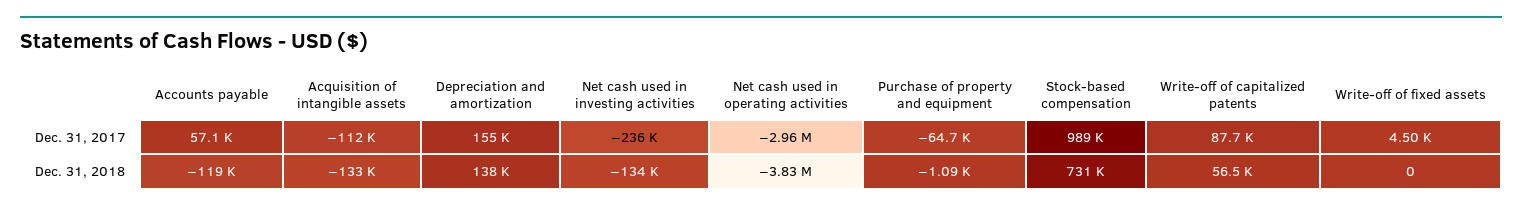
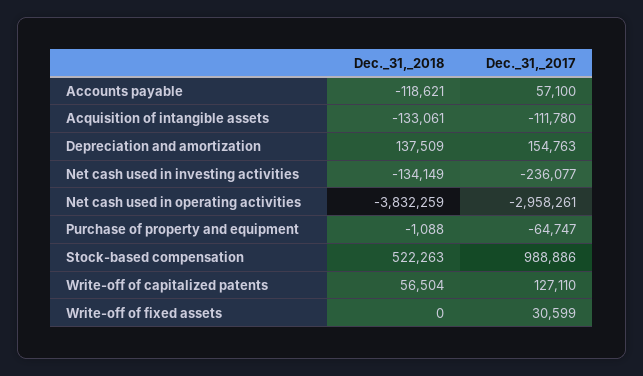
Write-off of capitalized patents, Dec. 31, 2017: 87700 -> 127110
Write-off of fixed assets, Dec. 31, 2017: 4500 -> 30599
Stock-based compensation, Dec. 31, 2018: 731000 -> 522263

